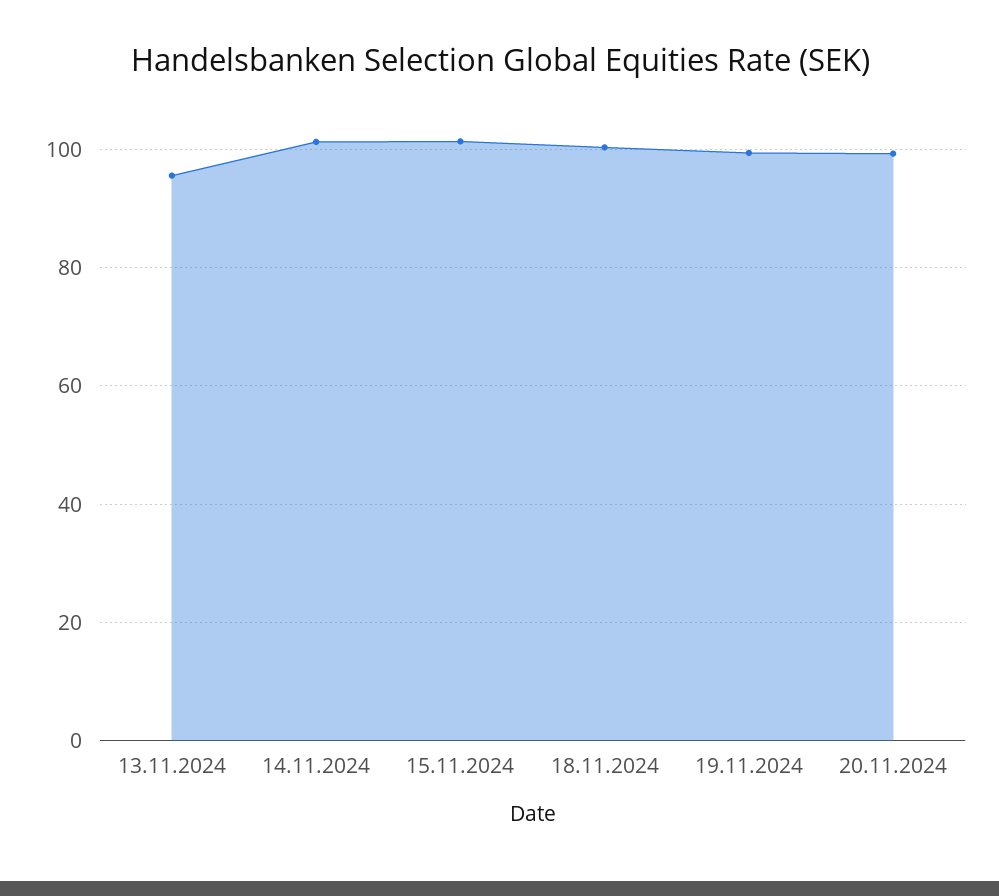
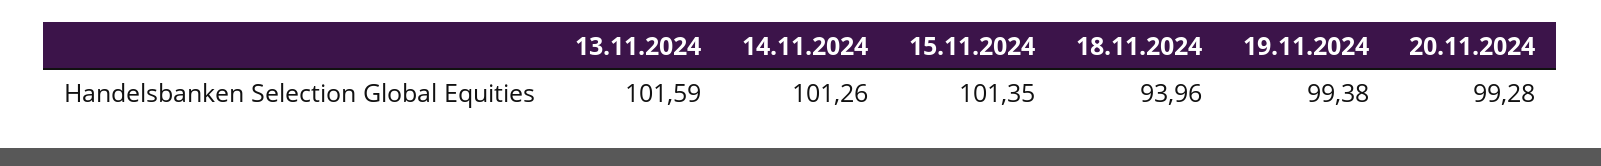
13.11.2024: 96 -> 101.59
18.11.2024: 100 -> 93.96

